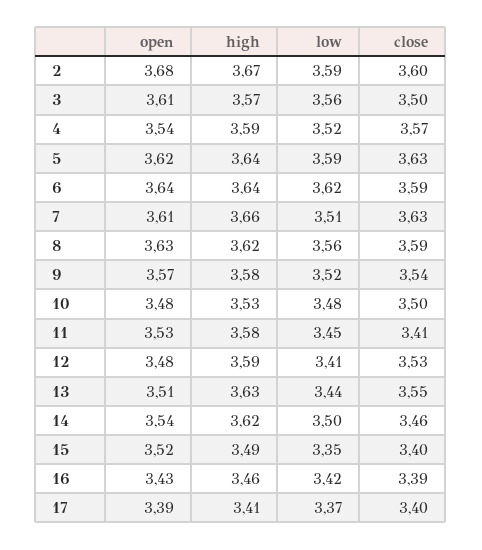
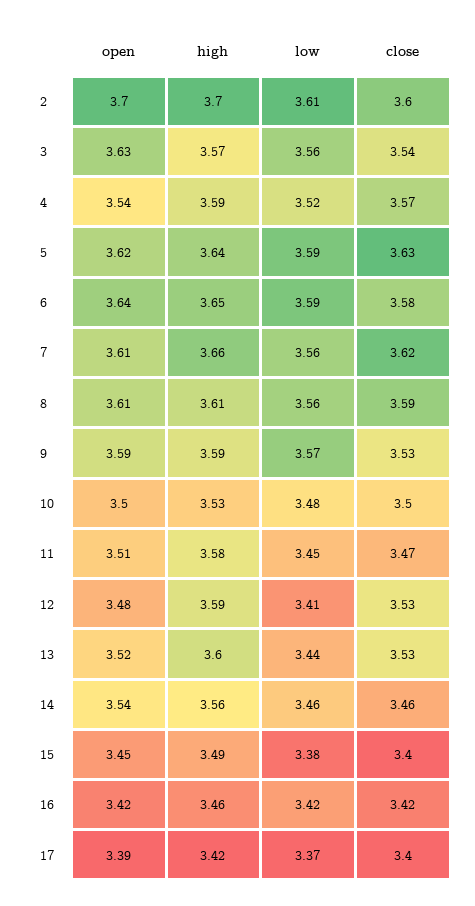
open, 2: 3.68 -> 3.7
high, 2: 3.67 -> 3.7
low, 2: 3.59 -> 3.61
open, 3: 3.61 -> 3.63
close, 3: 3.5 -> 3.54
high, 6: 3.64 -> 3.65
low, 6: 3.62 -> 3.59
close, 6: 3.59 -> 3.58
low, 7: 3.51 -> 3.56
close, 7: 3.63 -> 3.62
open, 8: 3.63 -> 3.61
high, 8: 3.62 -> 3.61
open, 9: 3.57 -> 3.59
high, 9: 3.58 -> 3.59
low, 9: 3.52 -> 3.57
close, 9: 3.54 -> 3.53
open, 10: 3.48 -> 3.5
open, 11: 3.53 -> 3.51
close, 11: 3.41 -> 3.47
open, 13: 3.51 -> 3.52
high, 13: 3.63 -> 3.6
close, 13: 3.55 -> 3.53
high, 14: 3.62 -> 3.56
low, 14: 3.5 -> 3.46
open, 15: 3.52 -> 3.45
low, 15: 3.35 -> 3.38
open, 16: 3.43 -> 3.42
close, 16: 3.39 -> 3.42
high, 17: 3.41 -> 3.42

